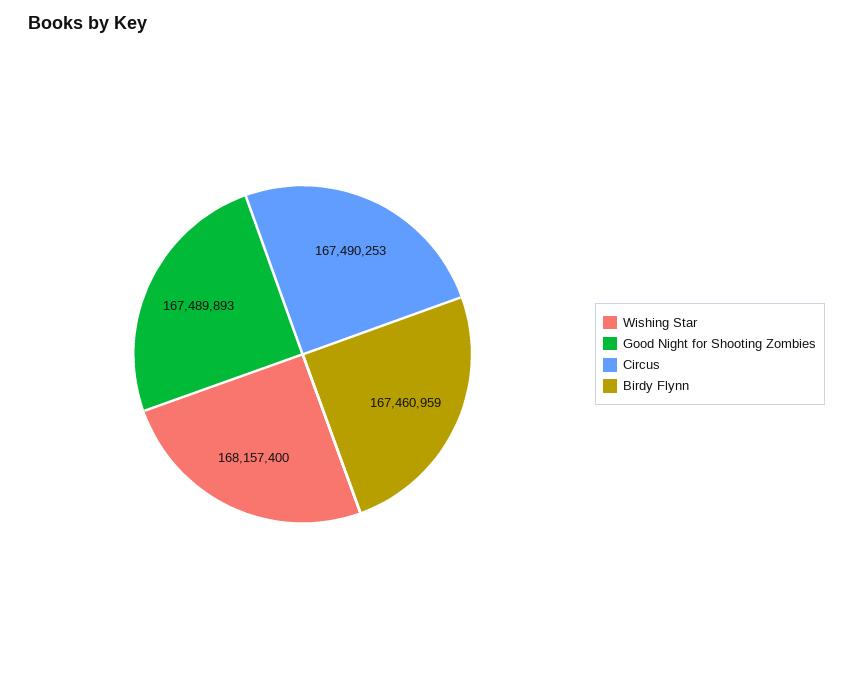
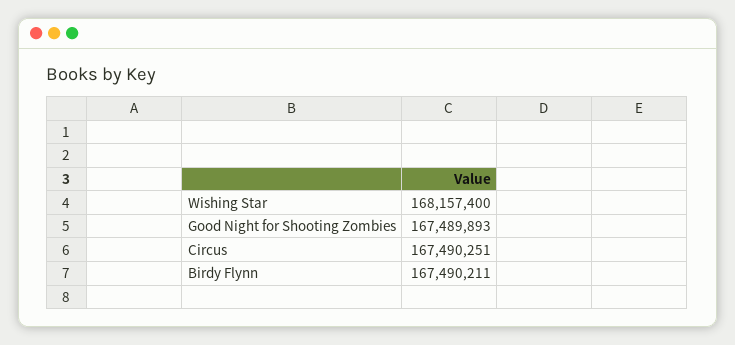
Circus: 167490253 -> 167490251
Birdy Flynn: 167460959 -> 167490211

